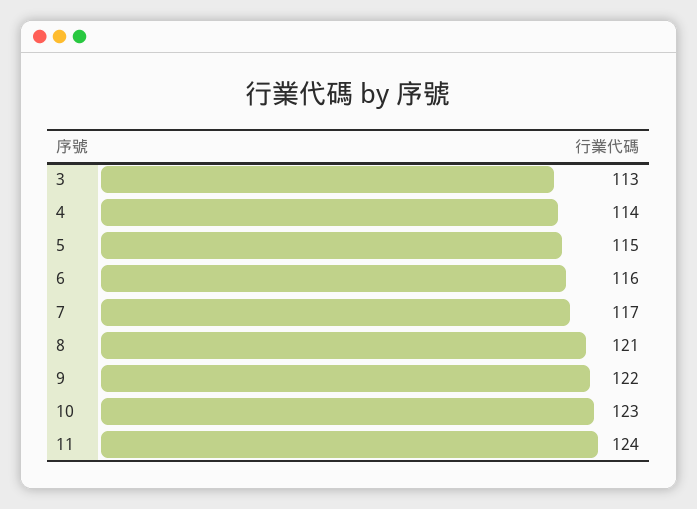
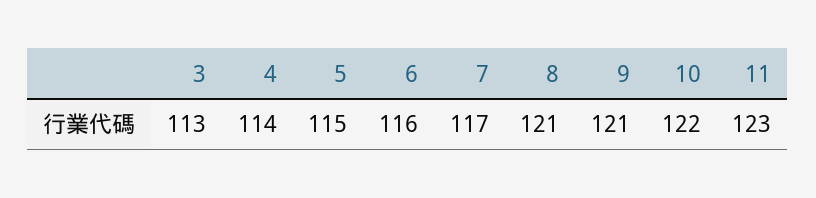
9: 122 -> 121
10: 123 -> 122
11: 124 -> 123

